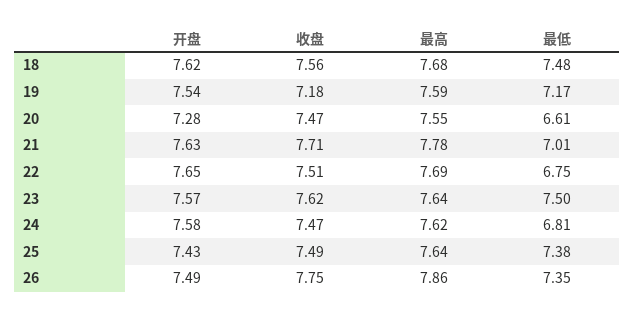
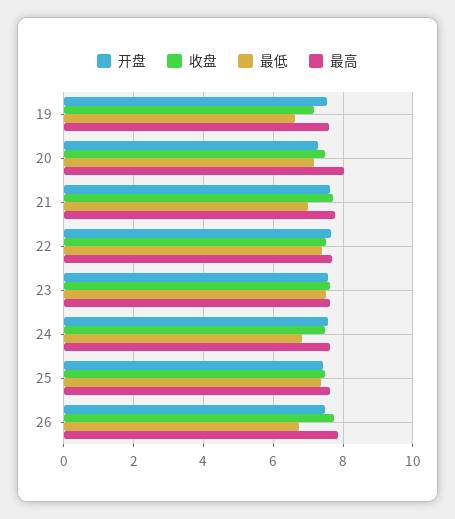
开盘, 18: 7.62 -> none
收盘, 18: 7.56 -> none
最高, 18: 7.68 -> none
最低, 18: 7.48 -> none
最低, 19: 7.17 -> 6.6
最高, 20: 7.55 -> 8
最低, 20: 6.61 -> 7.2
最低, 22: 6.75 -> 7.4
最低, 26: 7.35 -> 6.8

